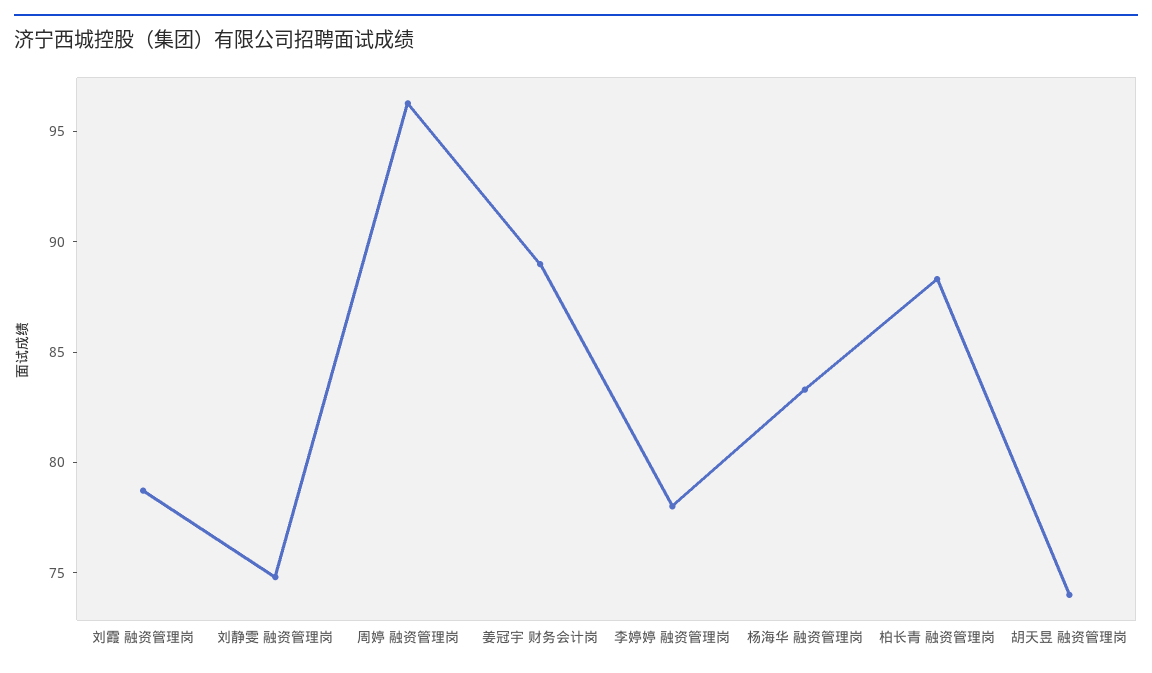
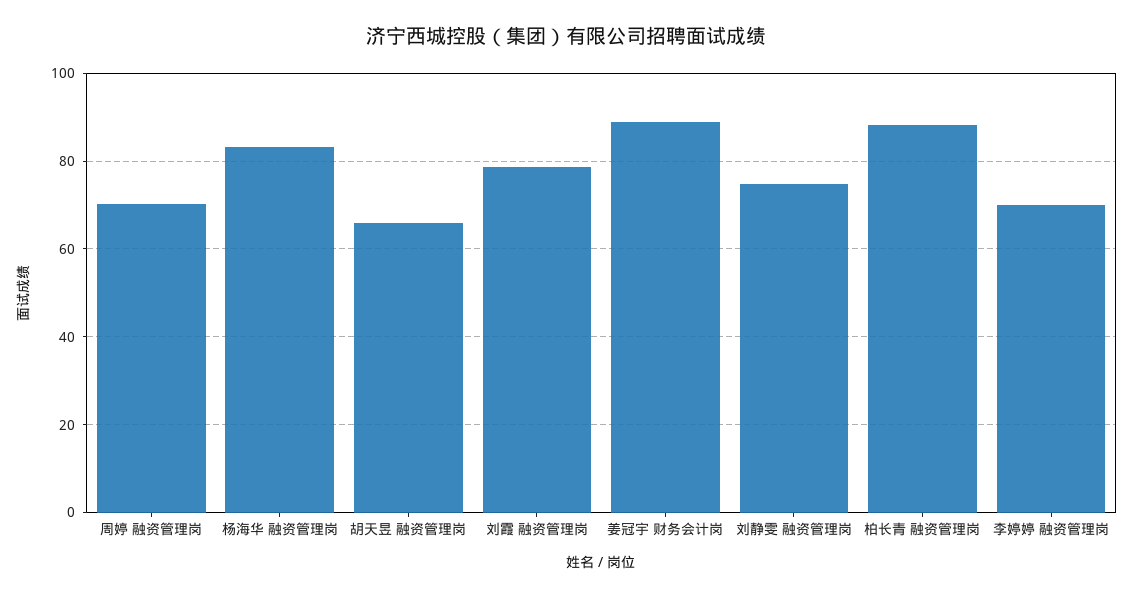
周婷 融资管理岗: 96 -> 70
李婷婷 融资管理岗: 78 -> 70
胡天昱 融资管理岗: 74 -> 66

